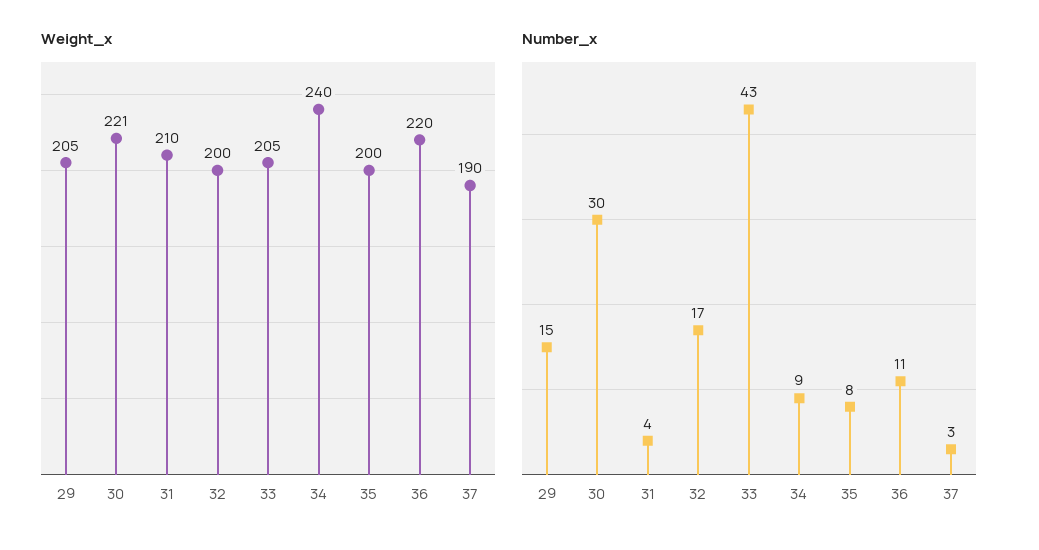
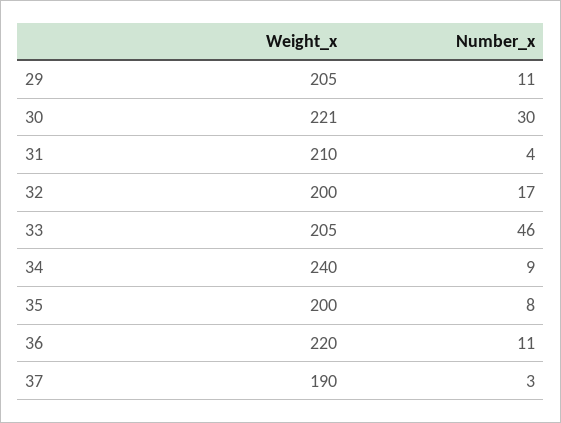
Number_x, 29: 15 -> 11
Number_x, 33: 43 -> 46

